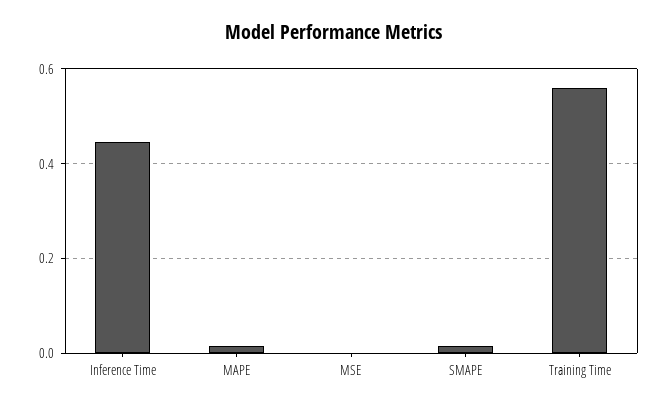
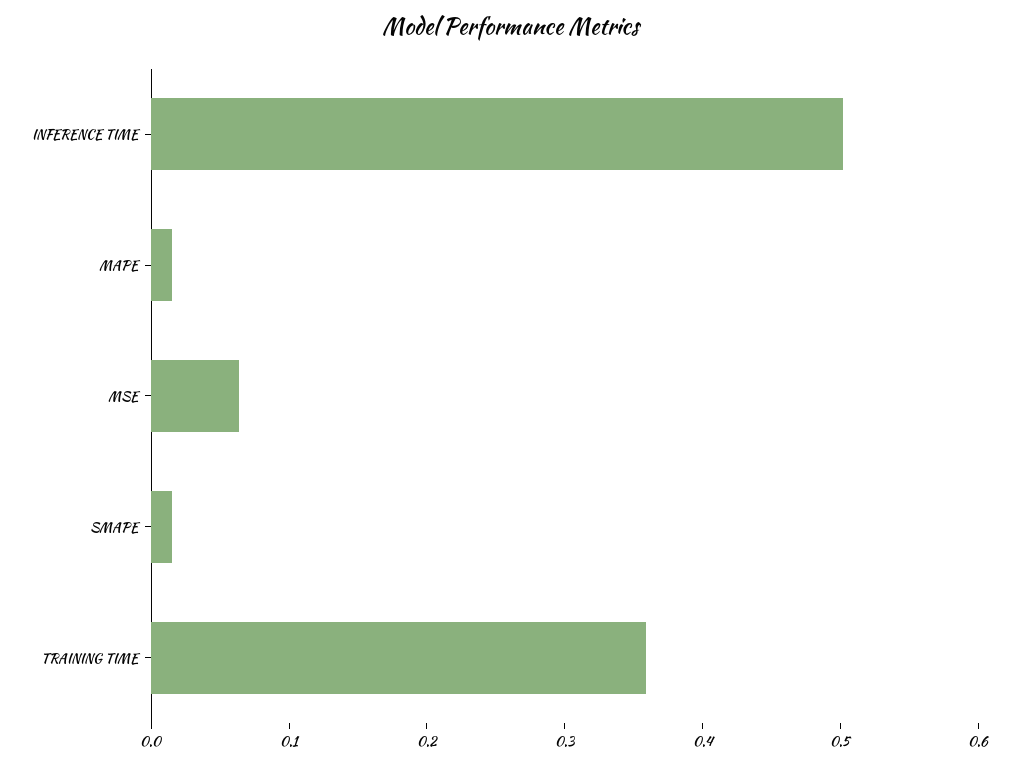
Inference Time: 0.44 -> 0.5
MSE: 0 -> 0.06
Training Time: 0.56 -> 0.36

